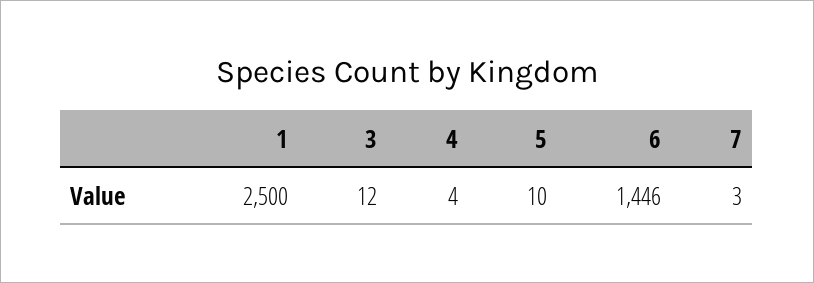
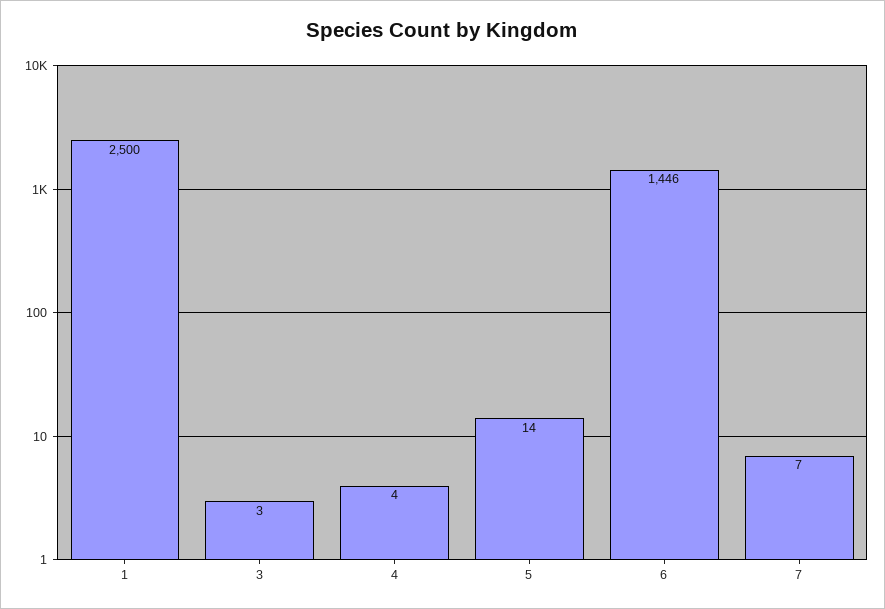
3: 12 -> 3
5: 10 -> 14
7: 3 -> 7

